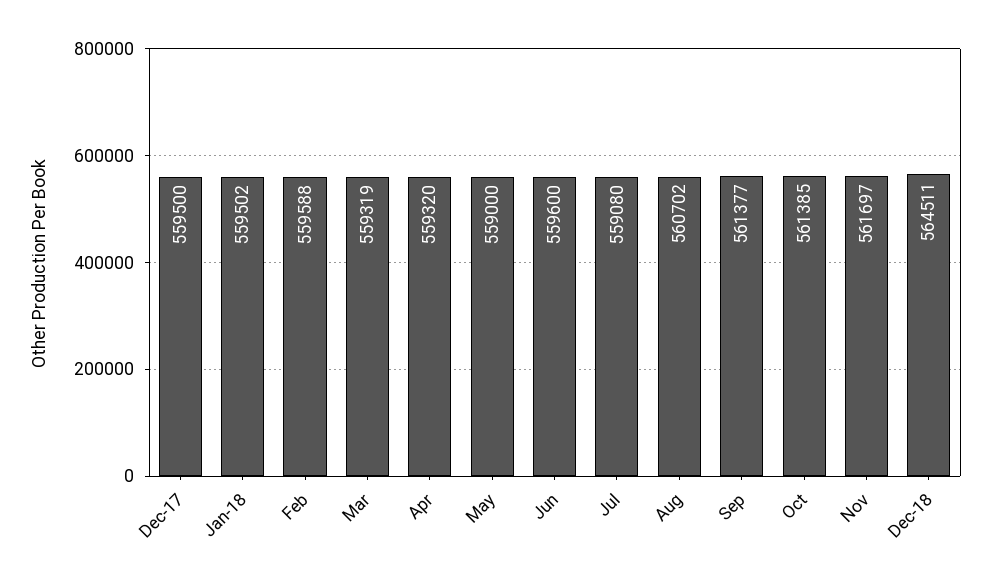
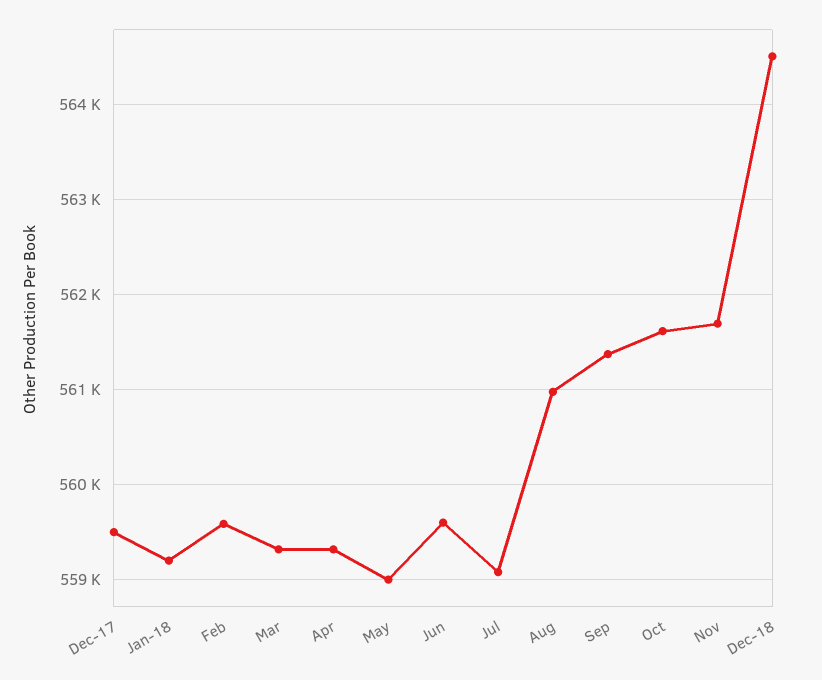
Jan-18: 559502 -> 559200
Aug: 560702 -> 561000
Oct: 561385 -> 561600

